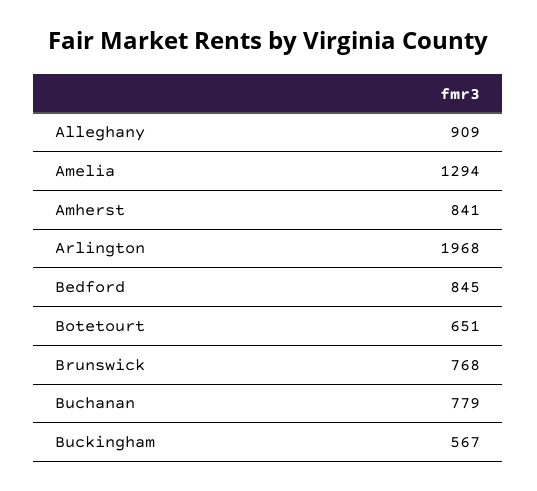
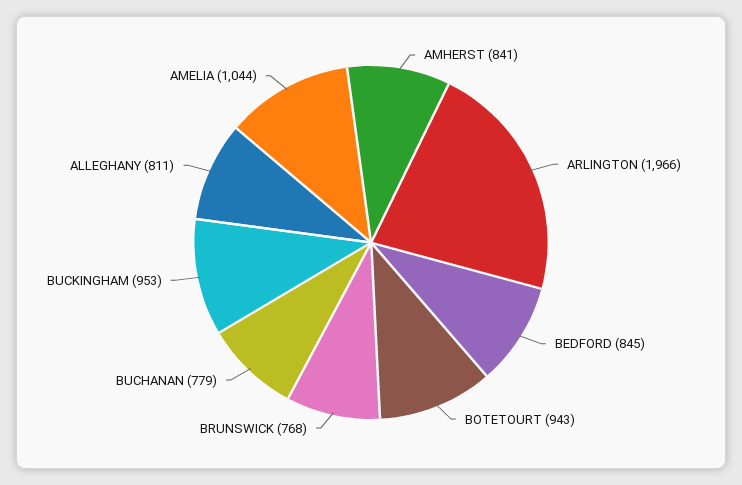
Alleghany: 909 -> 811
Amelia: 1294 -> 1044
Arlington: 1968 -> 1966
Botetourt: 651 -> 943
Buckingham: 567 -> 953

